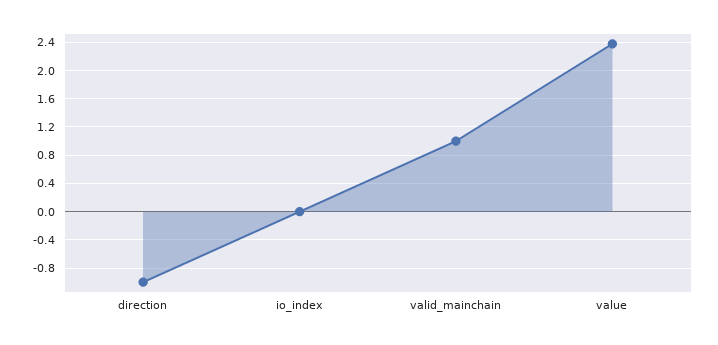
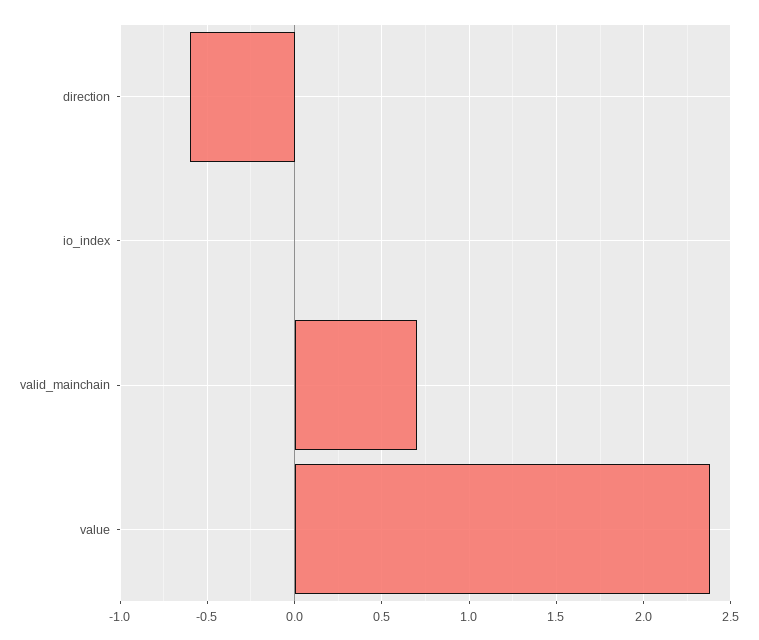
direction: -1 -> -0.6
valid_mainchain: 1 -> 0.7

